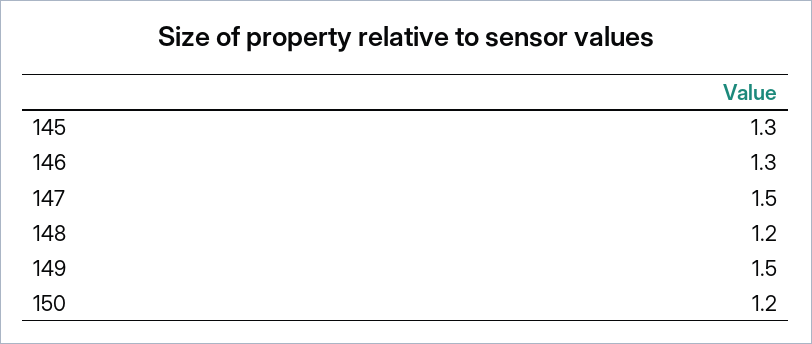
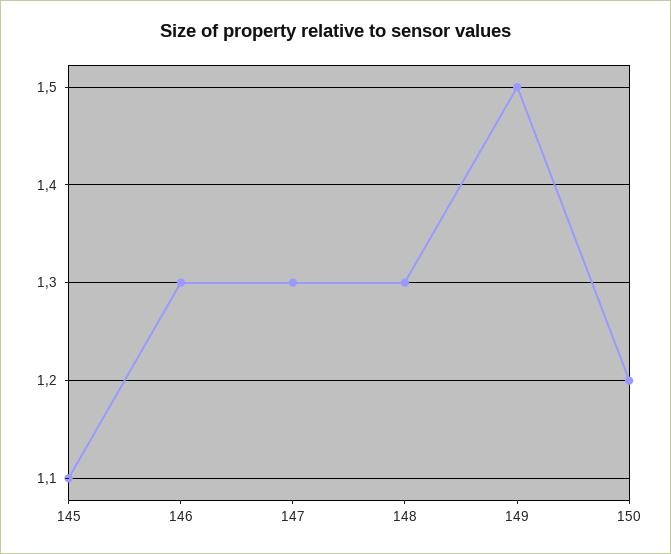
145: 1.3 -> 1.1
147: 1.5 -> 1.3
148: 1.2 -> 1.3

